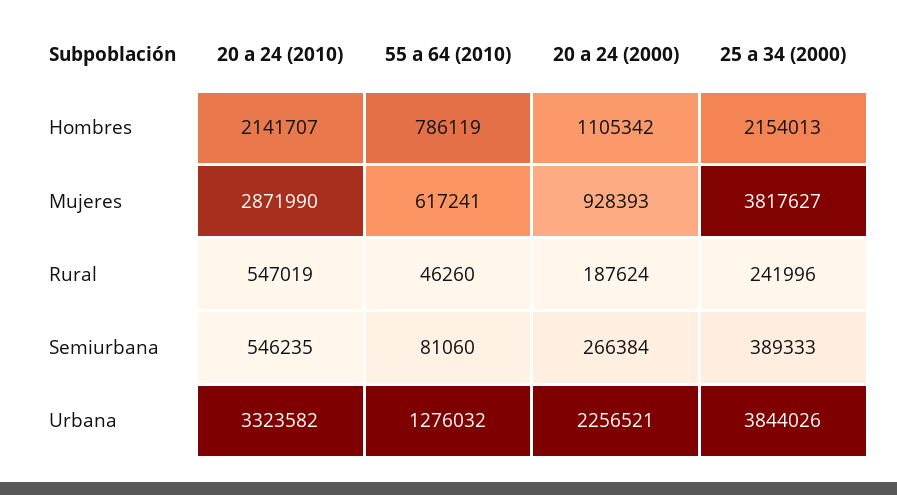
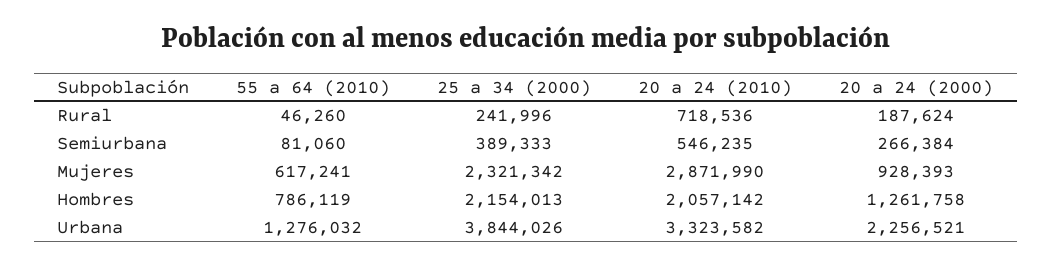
20 a 24 (2010), Hombres: 2141707 -> 2057142
20 a 24 (2000), Hombres: 1105342 -> 1261758
25 a 34 (2000), Mujeres: 3817627 -> 2321342
20 a 24 (2010), Rural: 547019 -> 718536

